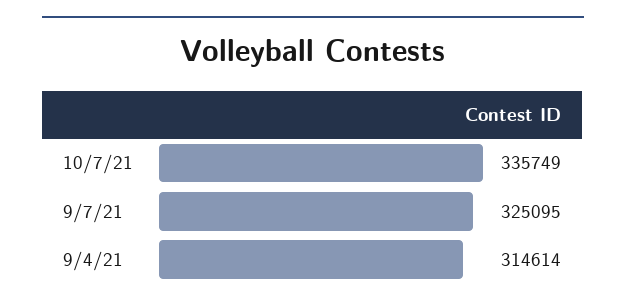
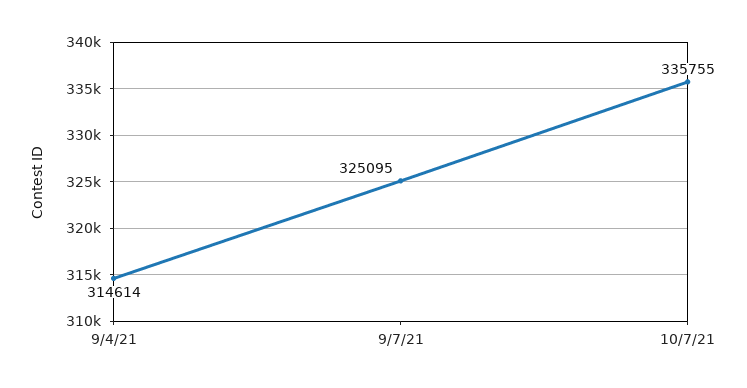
10/7/21: 335749 -> 335755

